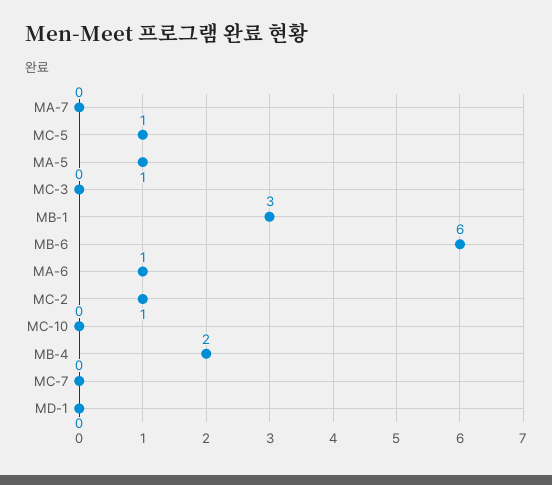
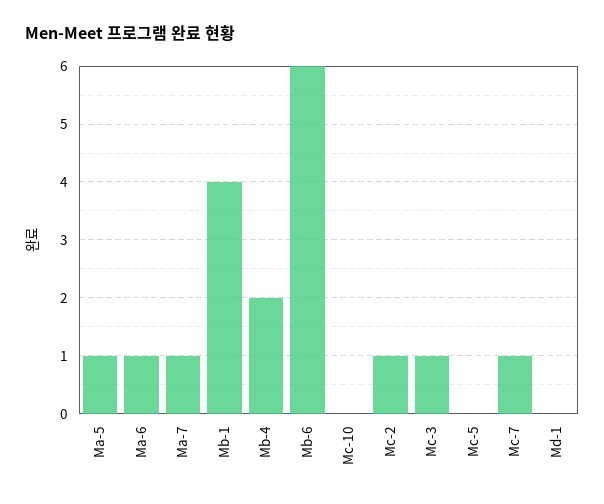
MA-7: 0 -> 1
MC-5: 1 -> 0
MC-3: 0 -> 1
MB-1: 3 -> 4
MC-7: 0 -> 1

